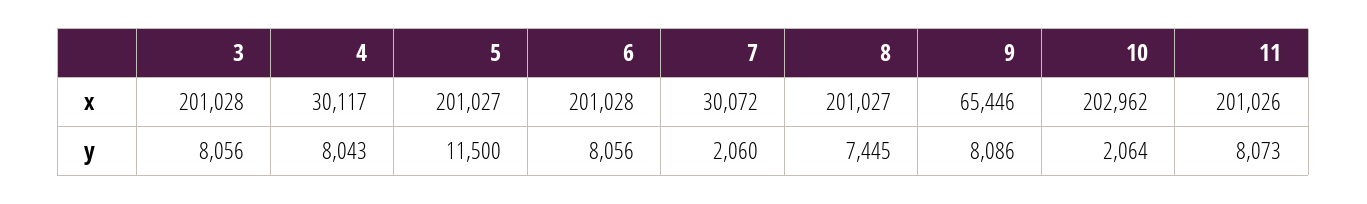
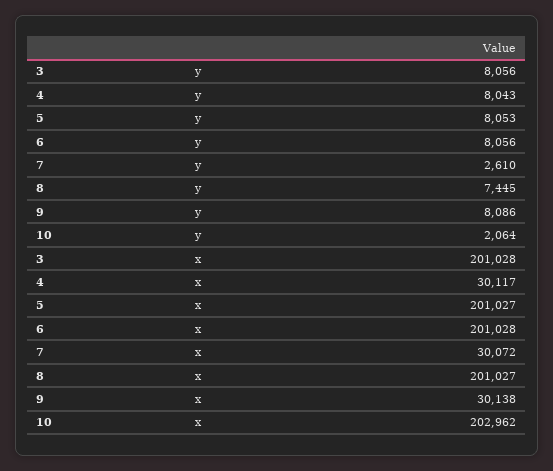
9, x: 65446 -> 30138
11, x: 201026 -> none
5, y: 11500 -> 8053
7, y: 2060 -> 2610
11, y: 8073 -> none

